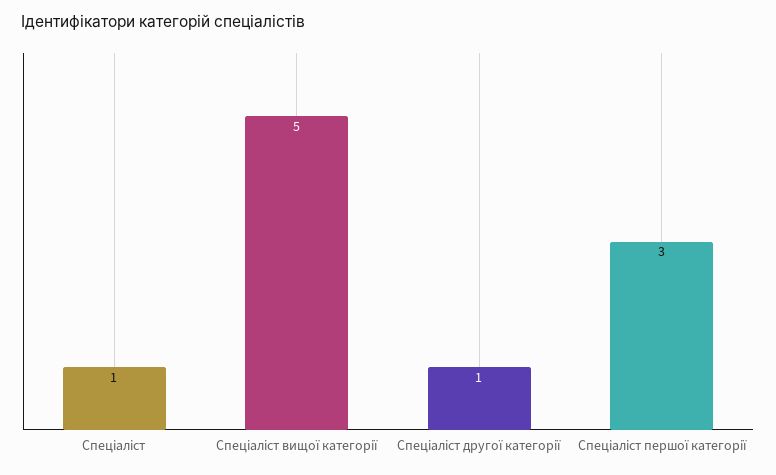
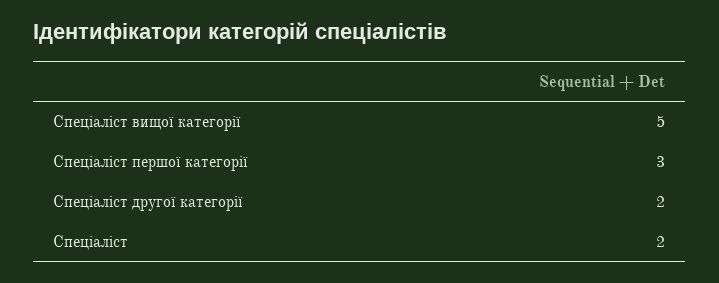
Спеціаліст: 1 -> 2
Спеціаліст другої категорії: 1 -> 2

